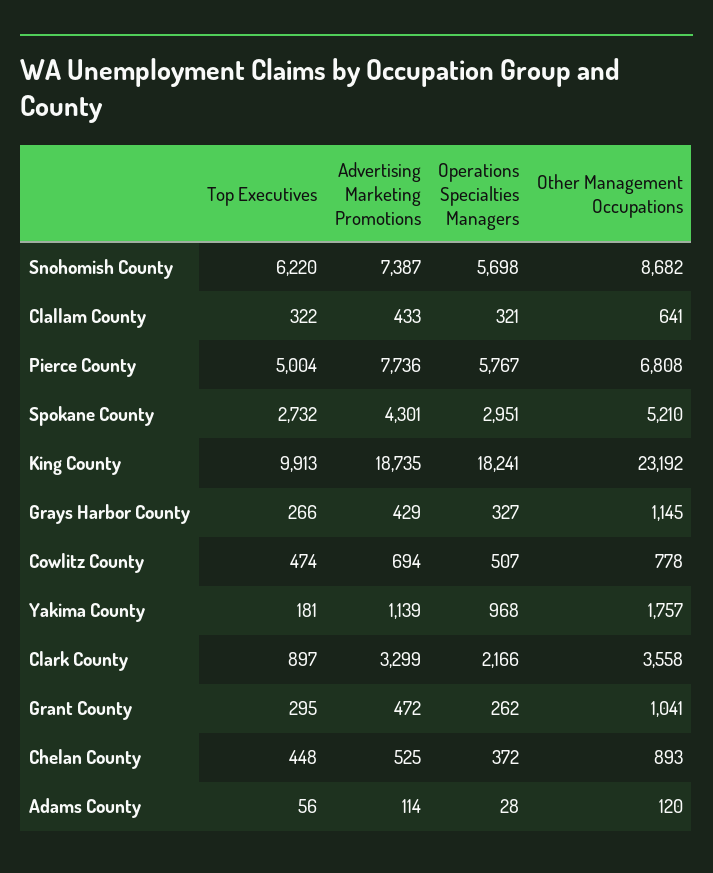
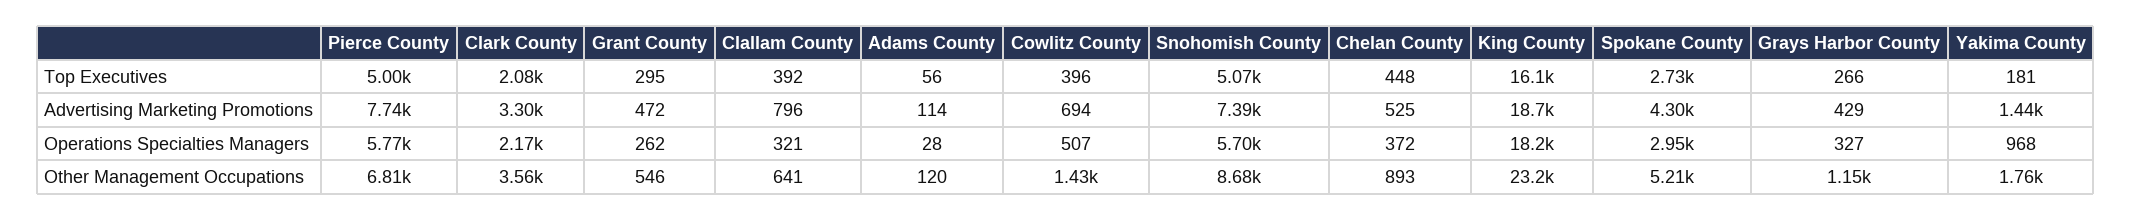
Top Executives, Snohomish County: 6220 -> 5070
Top Executives, Clallam County: 322 -> 392
Advertising Marketing Promotions, Clallam County: 433 -> 796
Top Executives, King County: 9913 -> 16100
Top Executives, Cowlitz County: 474 -> 396
Other Management Occupations, Cowlitz County: 778 -> 1430
Advertising Marketing Promotions, Yakima County: 1139 -> 1440
Top Executives, Clark County: 897 -> 2080
Other Management Occupations, Grant County: 1041 -> 546

